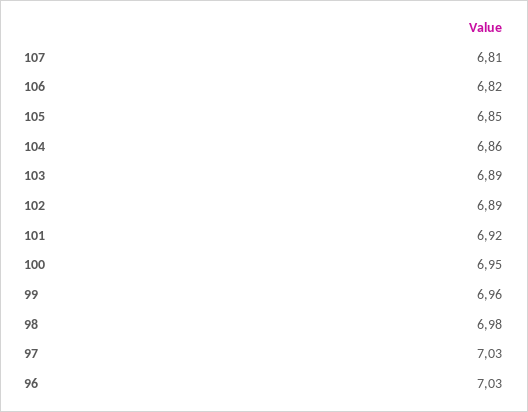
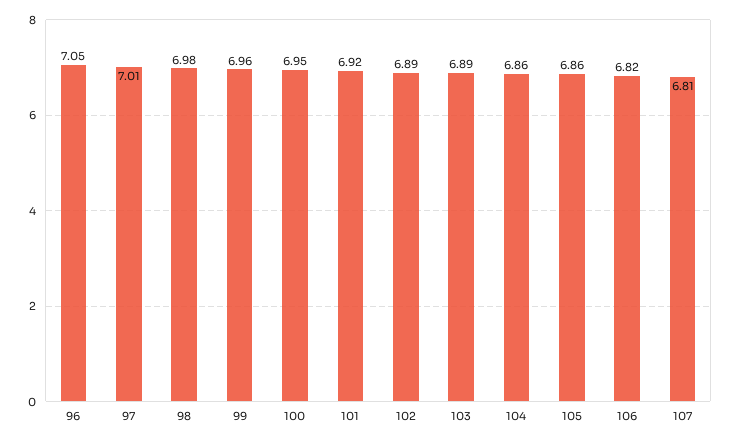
105: 6.85 -> 6.86
97: 7.03 -> 7.01
96: 7.03 -> 7.05

